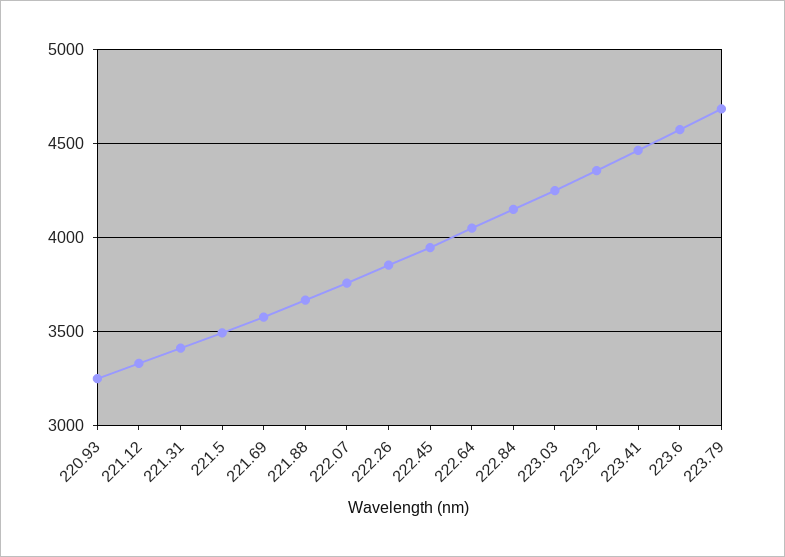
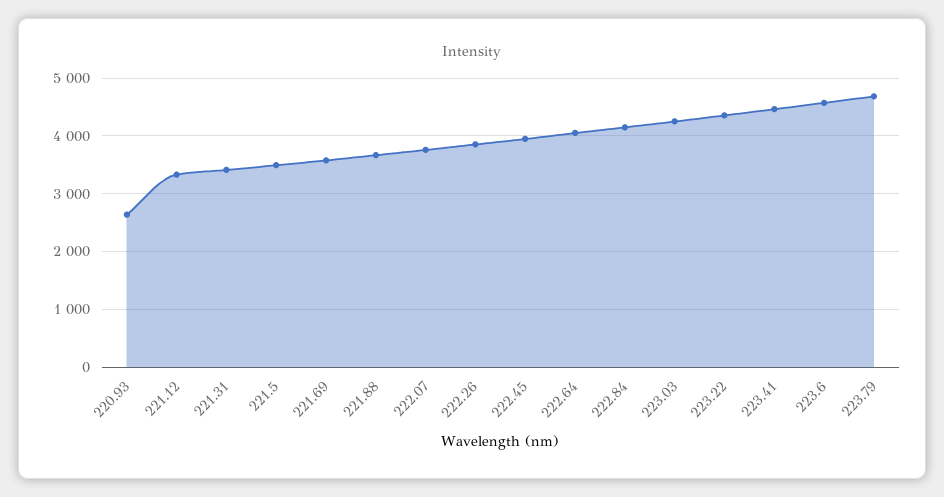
220.93: 3250 -> 2600

